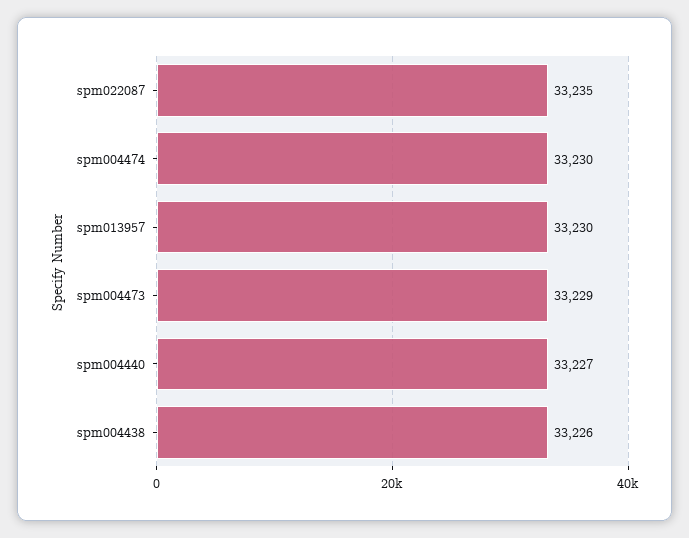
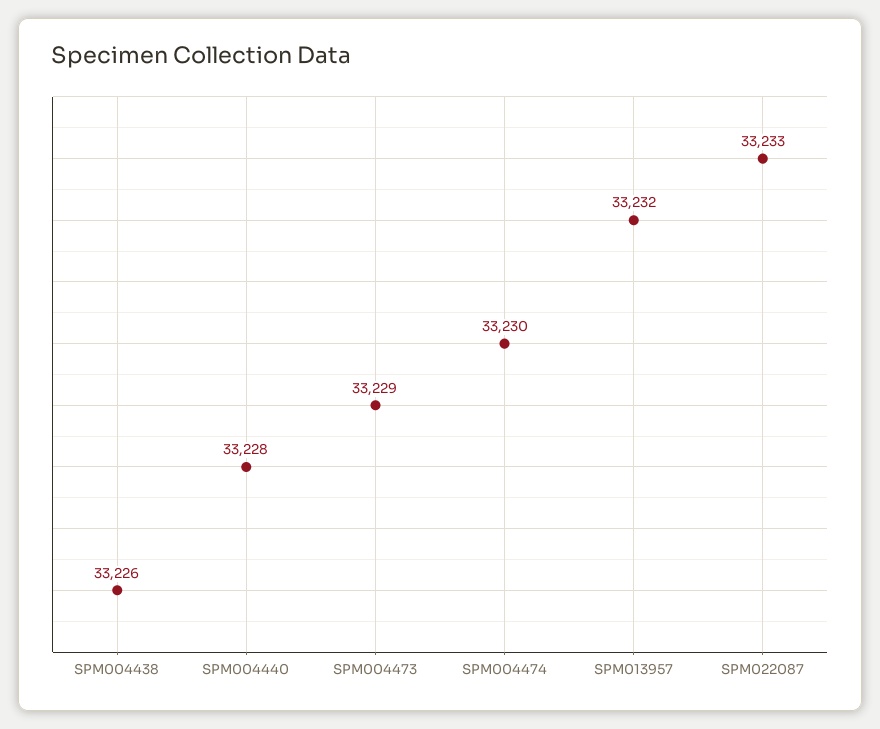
spm022087: 33235 -> 33233
spm013957: 33230 -> 33232
spm004440: 33227 -> 33228

